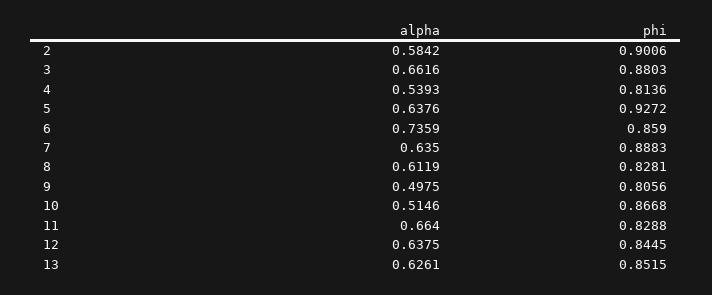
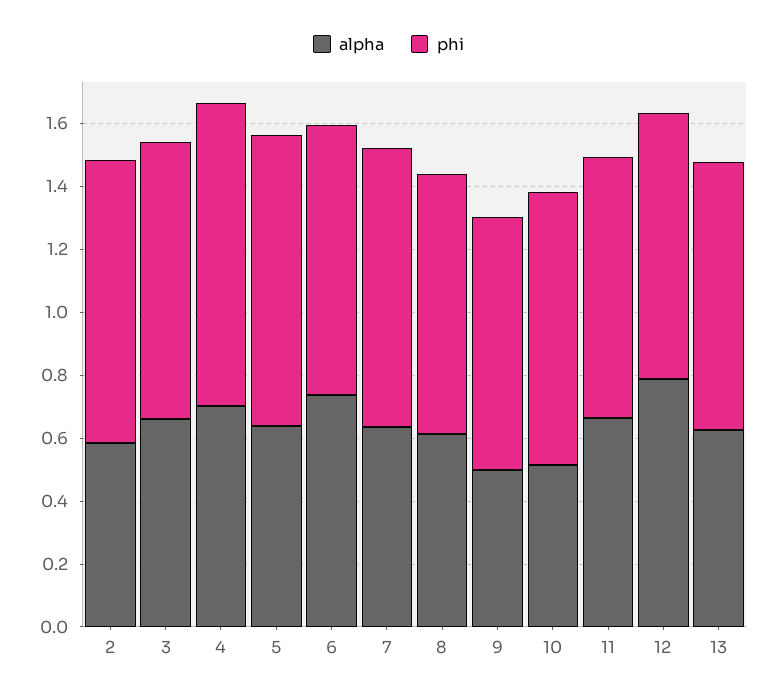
alpha, 4: 0.5393 -> 0.7
phi, 4: 0.8136 -> 0.95
alpha, 12: 0.6375 -> 0.8

